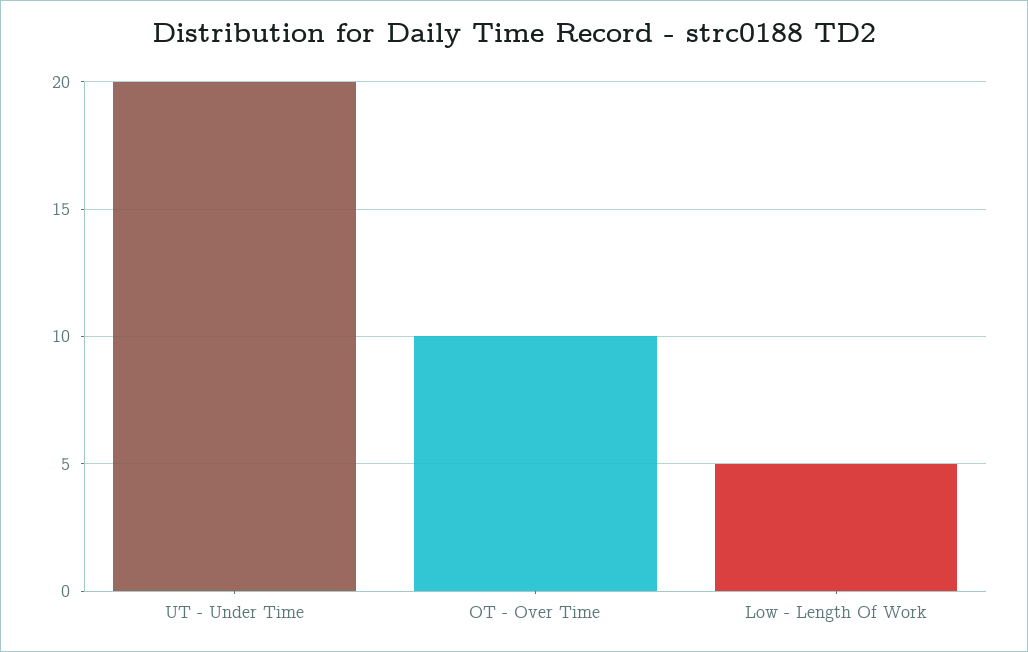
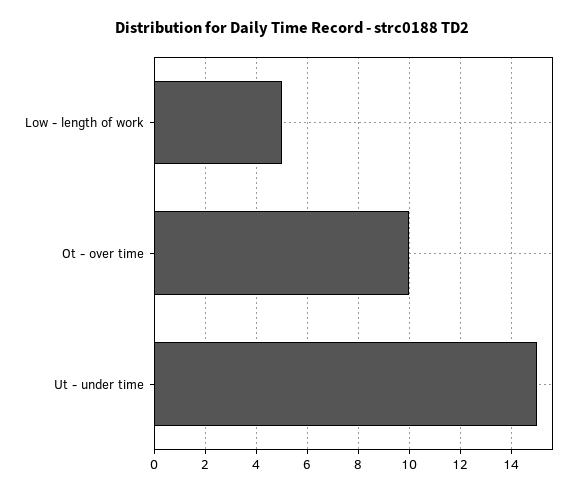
UT - Under Time: 20 -> 15

